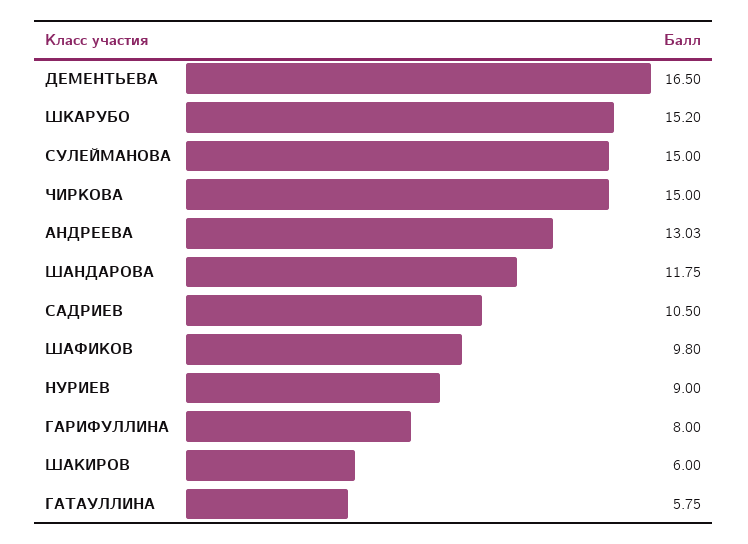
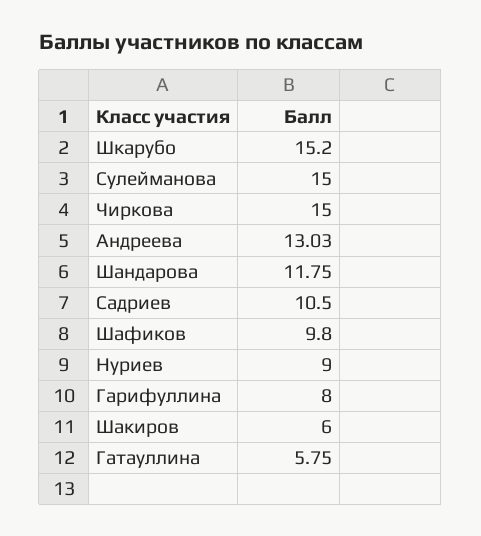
ДЕМЕНТЬЕВА: 16.5 -> none

